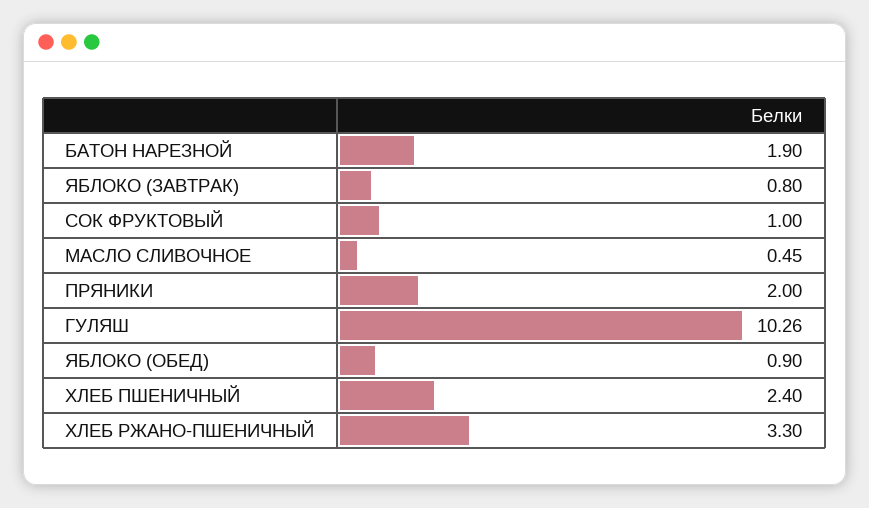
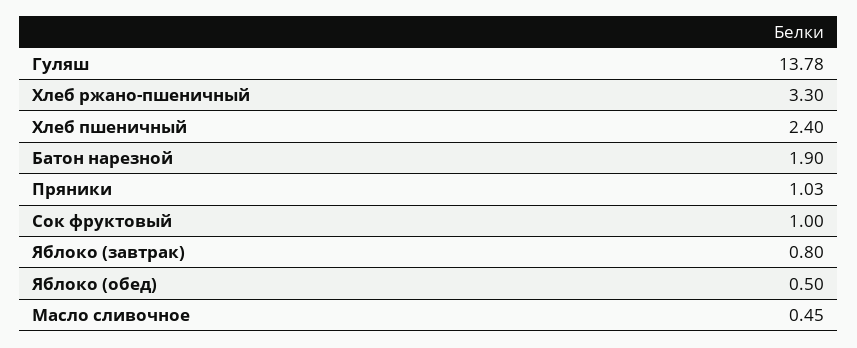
ПРЯНИКИ: 2 -> 1.03
ГУЛЯШ: 10.26 -> 13.78
ЯБЛОКО (ОБЕД): 0.9 -> 0.5

